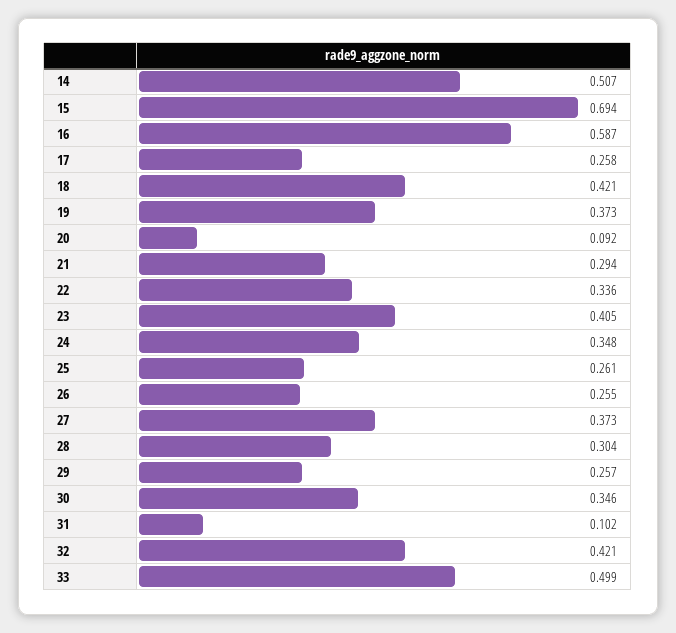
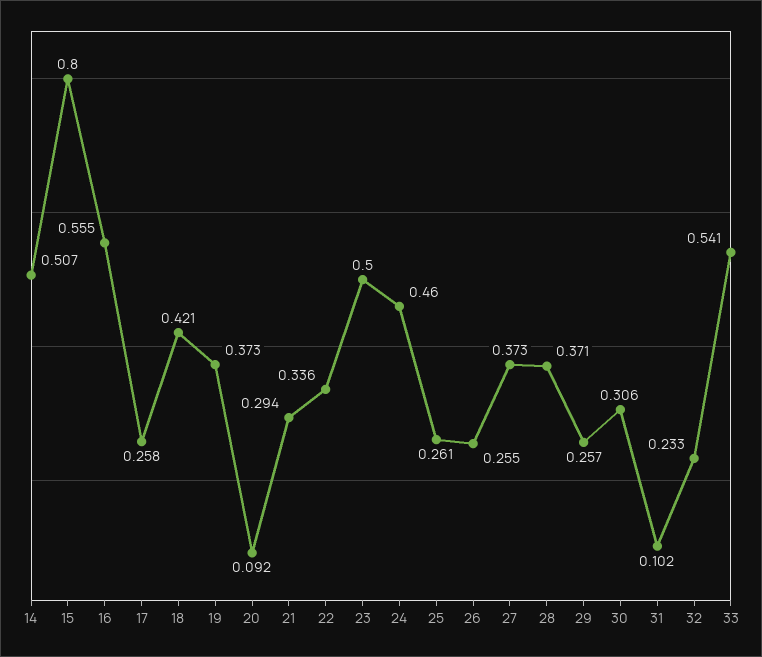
15: 0.694 -> 0.8
16: 0.587 -> 0.555
23: 0.405 -> 0.5
24: 0.348 -> 0.46
28: 0.304 -> 0.371
30: 0.346 -> 0.306
32: 0.421 -> 0.233
33: 0.499 -> 0.541

